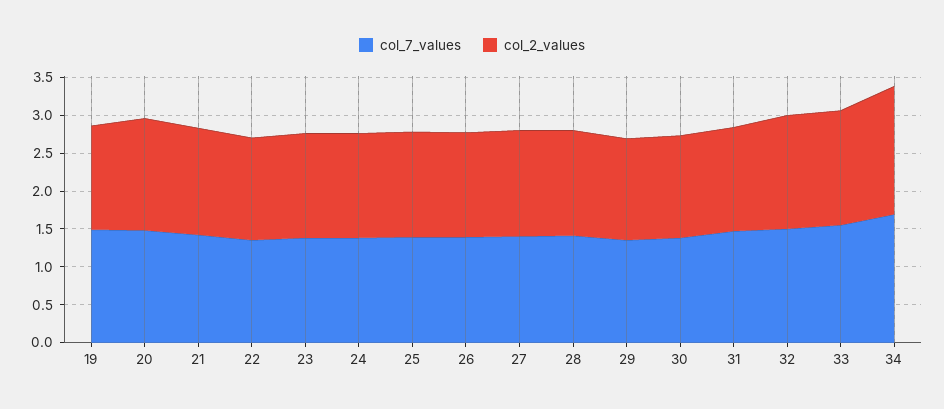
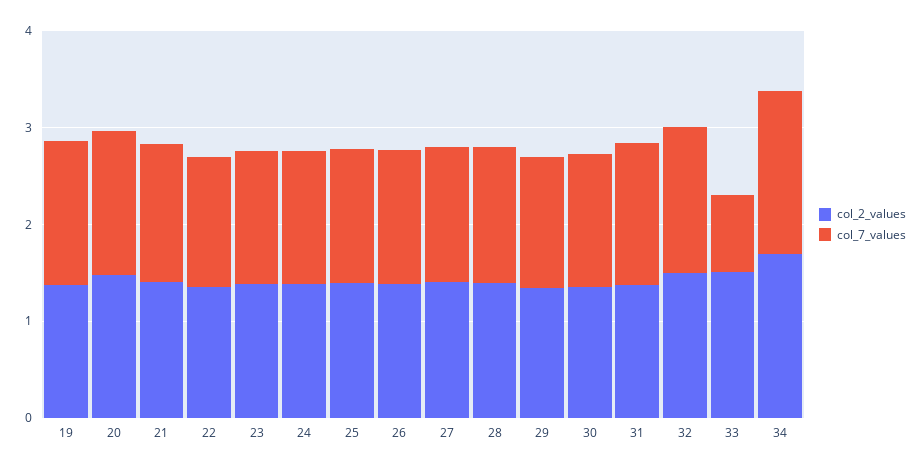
col_7_values, 33: 1.5 -> 0.8

